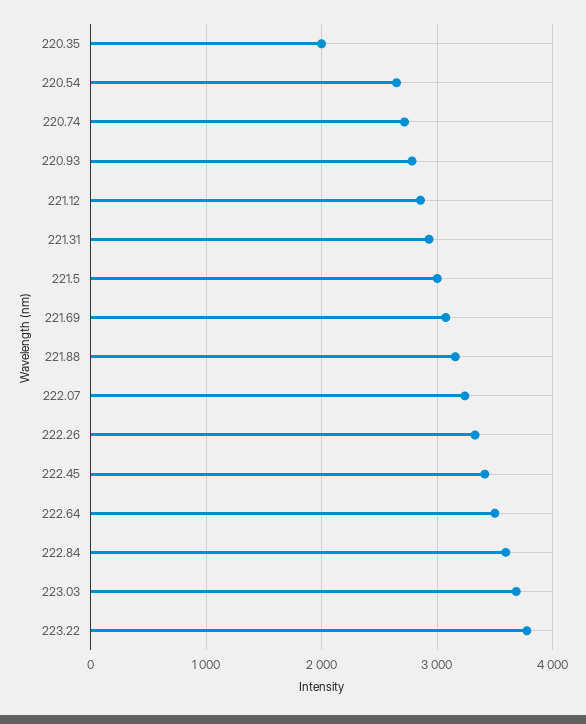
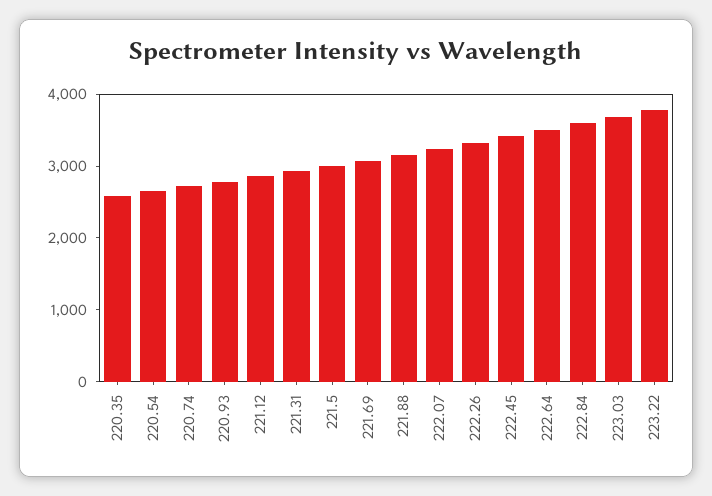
220.35: 2000 -> 2600

